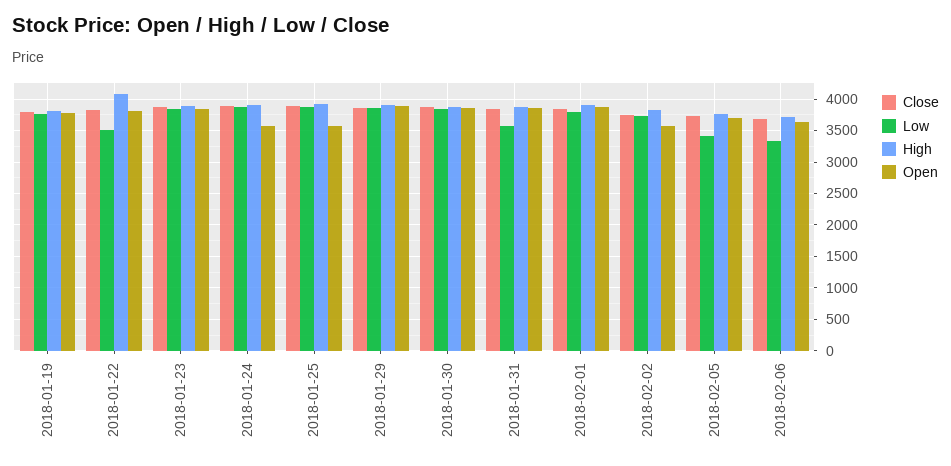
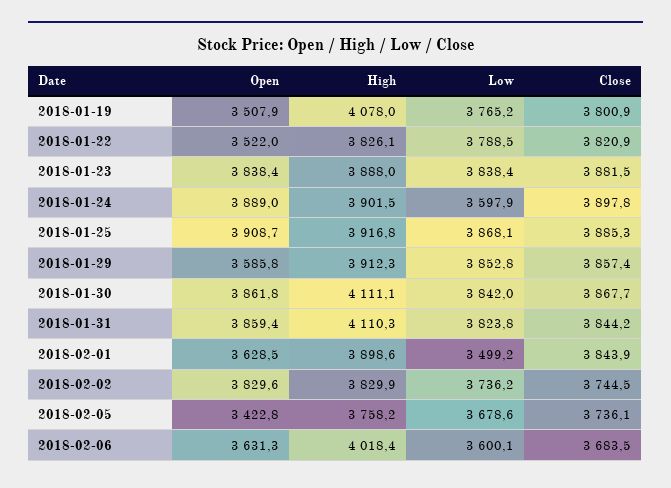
High, 2018-01-19: 3800 -> 4078
Open, 2018-01-19: 3800 -> 3507.9
Low, 2018-01-22: 3500 -> 3788.5
High, 2018-01-22: 4100 -> 3826.1
Open, 2018-01-22: 3800 -> 3522
Low, 2018-01-24: 3900 -> 3597.9
Open, 2018-01-24: 3600 -> 3889
Open, 2018-01-25: 3600 -> 3908.7
Open, 2018-01-29: 3900 -> 3585.8
High, 2018-01-30: 3900 -> 4111.1
Low, 2018-01-31: 3600 -> 3823.8
High, 2018-01-31: 3900 -> 4110.3
Low, 2018-02-01: 3800 -> 3499.2
Open, 2018-02-01: 3900 -> 3628.5
Open, 2018-02-02: 3600 -> 3829.6
Low, 2018-02-05: 3400 -> 3678.6
Open, 2018-02-05: 3700 -> 3422.8
Low, 2018-02-06: 3300 -> 3600.1
High, 2018-02-06: 3700 -> 4018.4

